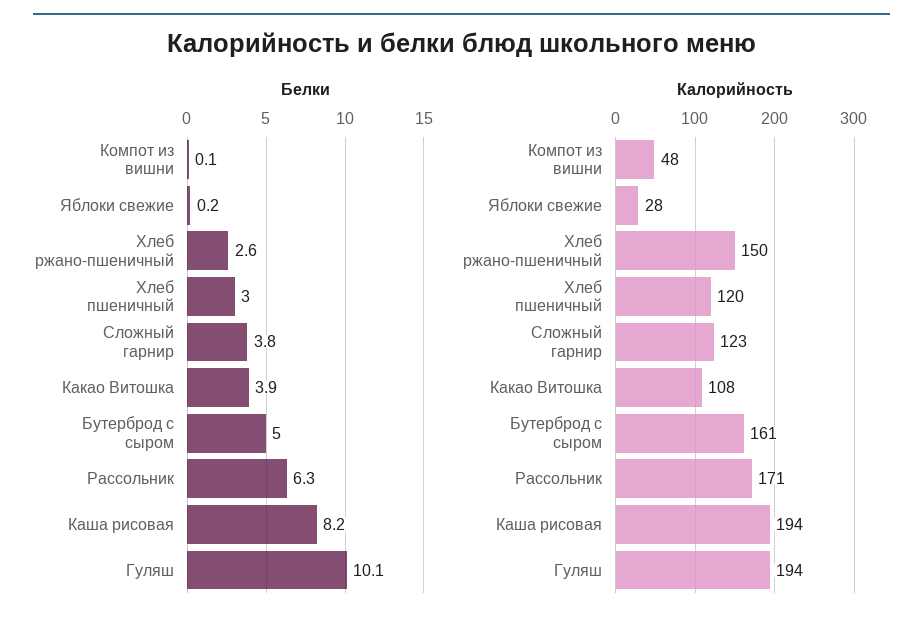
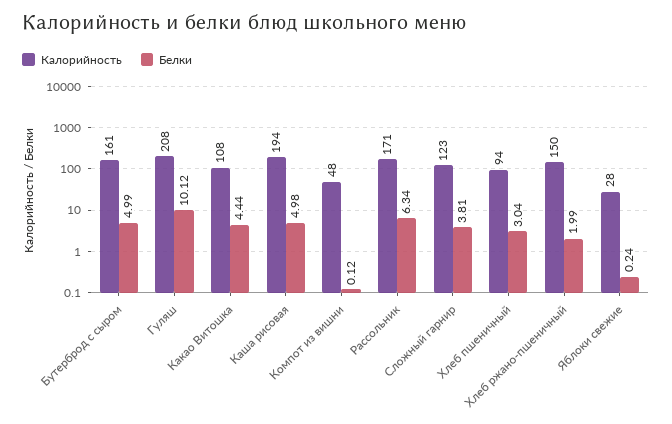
Белки, Хлеб ржано-пшеничный: 2.6 -> 1.99
Белки, Какао Витошка: 3.9 -> 4.44
Белки, Каша рисовая: 8.2 -> 4.98
Калорийность, Хлеб пшеничный: 120 -> 94
Калорийность, Гуляш: 194 -> 208

